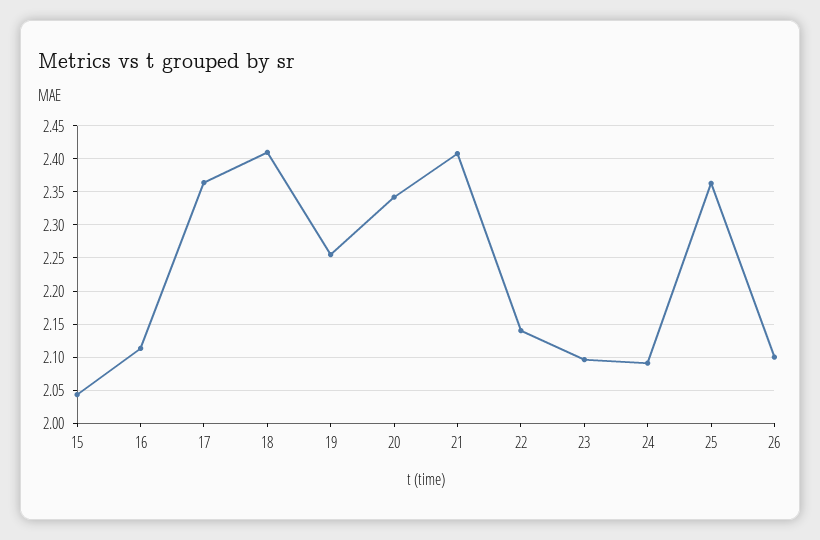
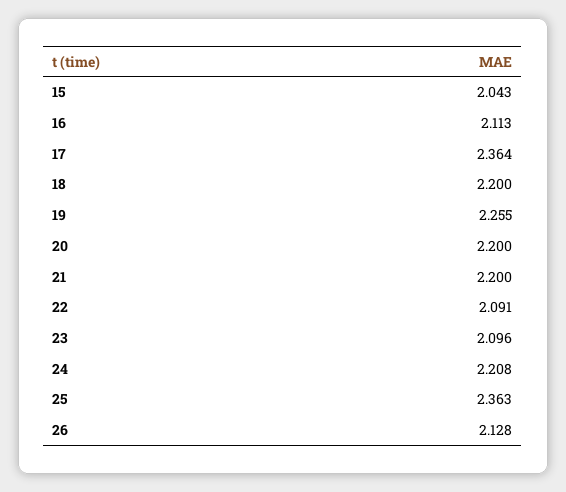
18: 2.41 -> 2.2
20: 2.34 -> 2.2
21: 2.41 -> 2.2
22: 2.14 -> 2.091
24: 2.09 -> 2.208
26: 2.1 -> 2.128

